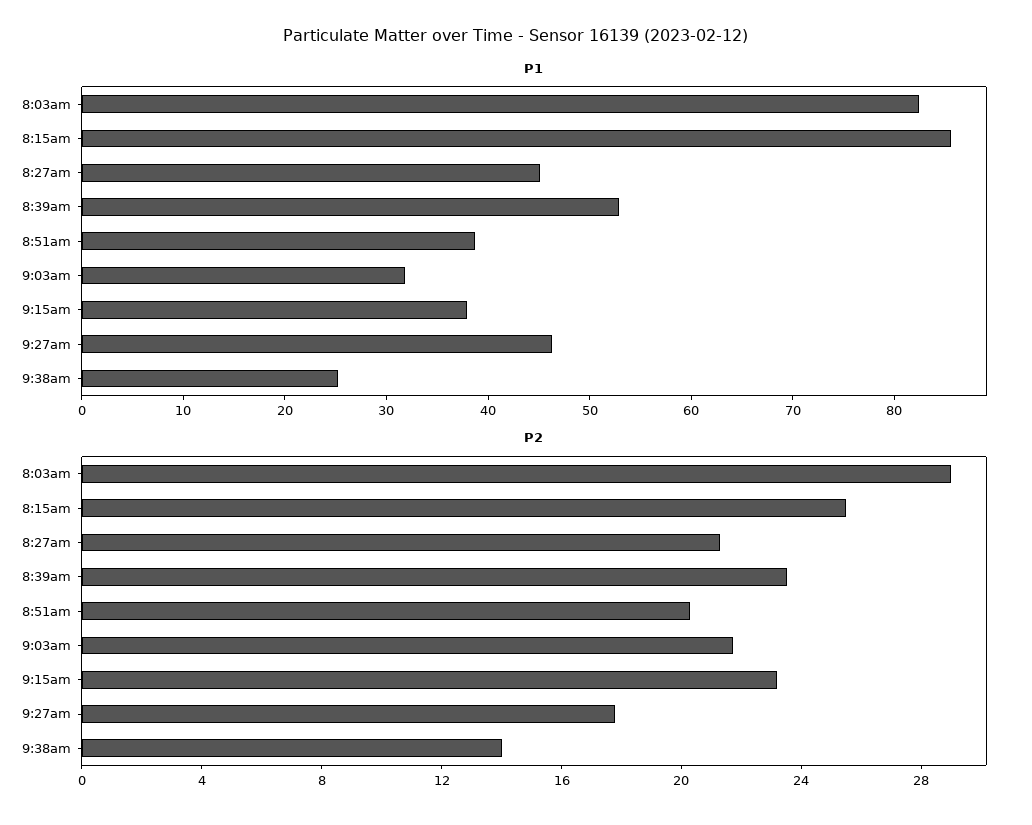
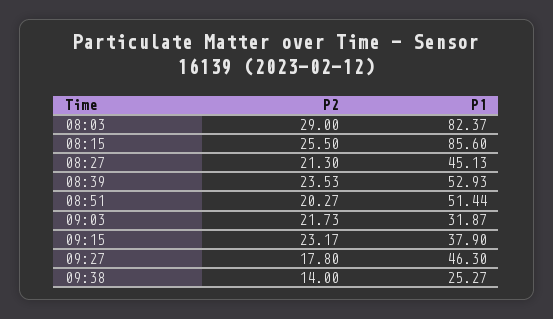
P1, 8:51am: 38 -> 51.44

